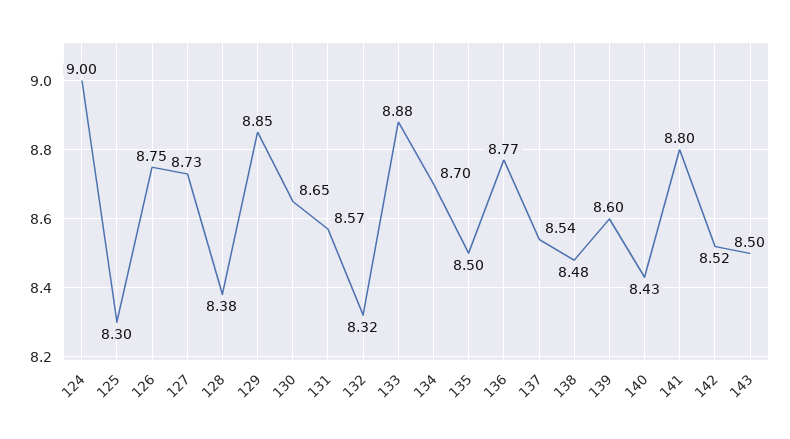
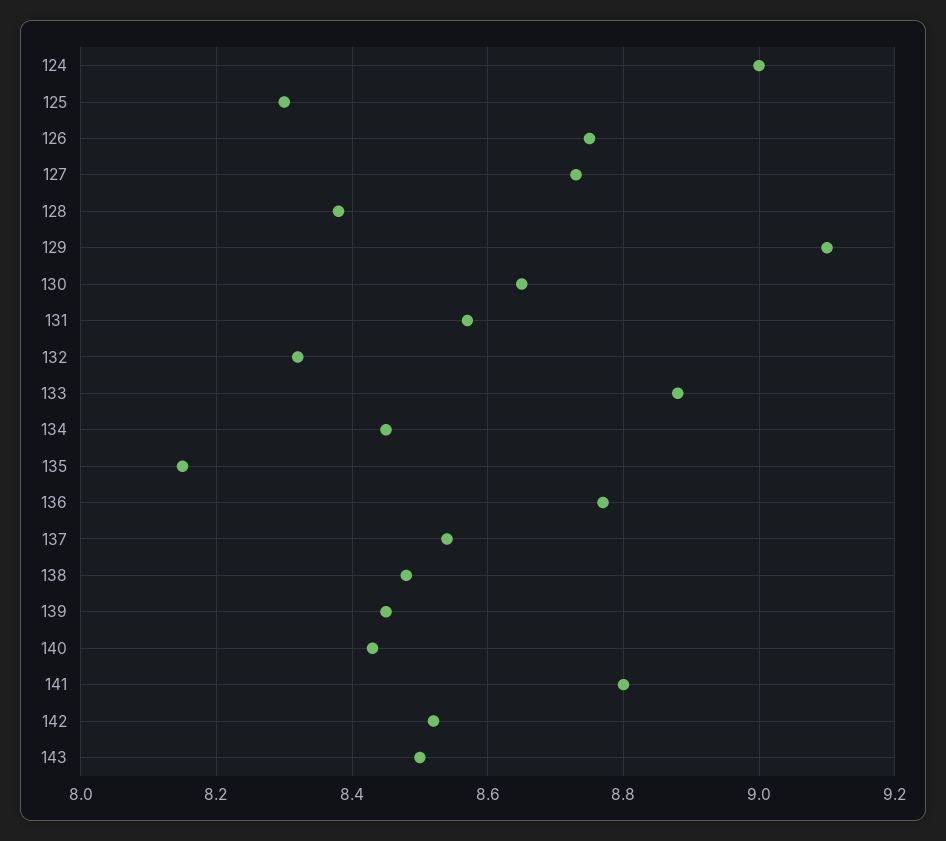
129: 8.85 -> 9.1
134: 8.7 -> 8.45
135: 8.5 -> 8.15
139: 8.6 -> 8.45

